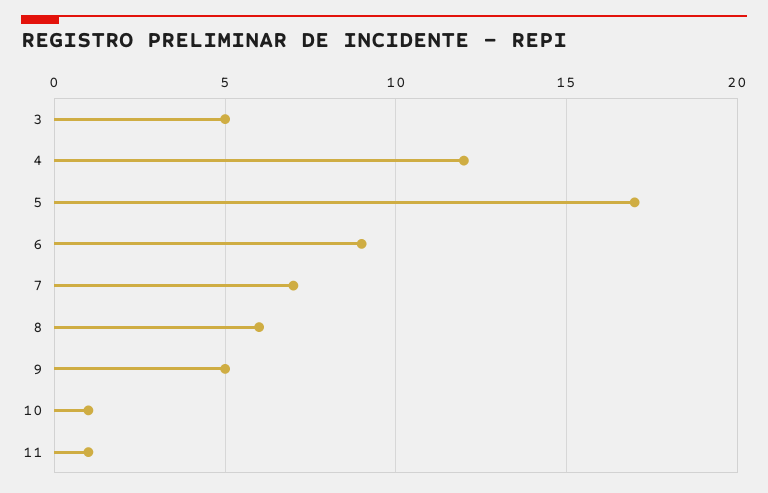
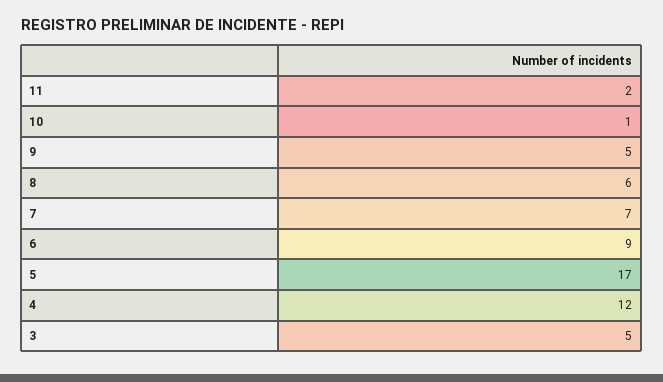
11: 1 -> 2

